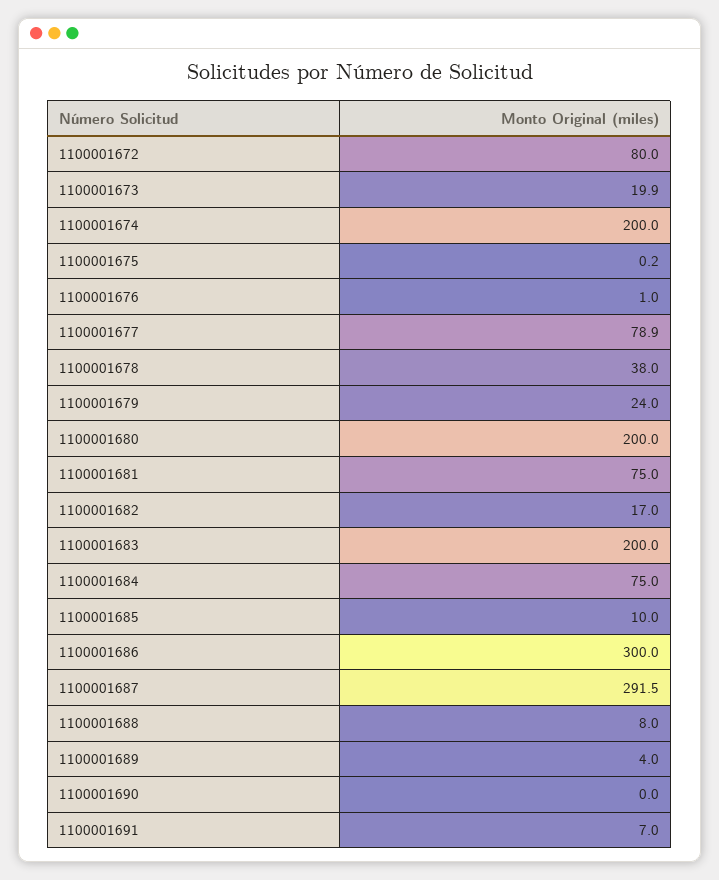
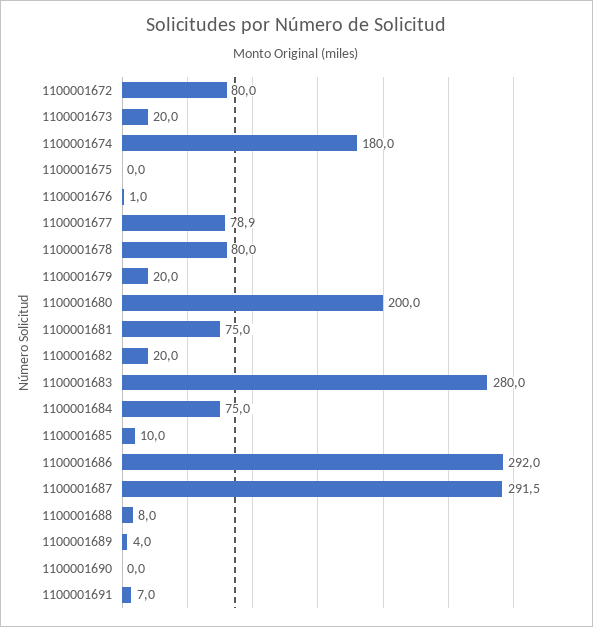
1100001673: 19.9 -> 20
1100001674: 200 -> 180
1100001675: 0.2 -> 0
1100001678: 38 -> 80
1100001679: 24 -> 20
1100001682: 17 -> 20
1100001683: 200 -> 280
1100001686: 300 -> 292

